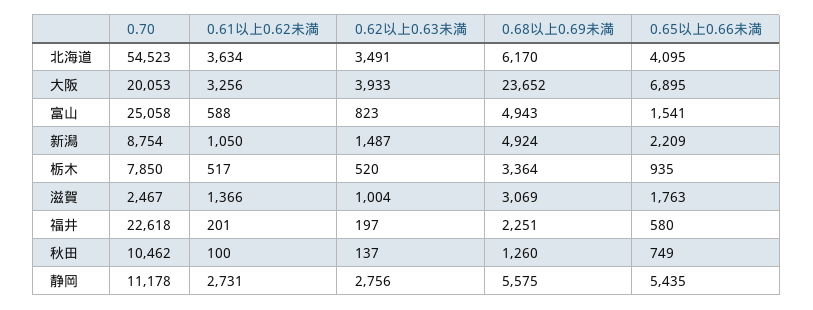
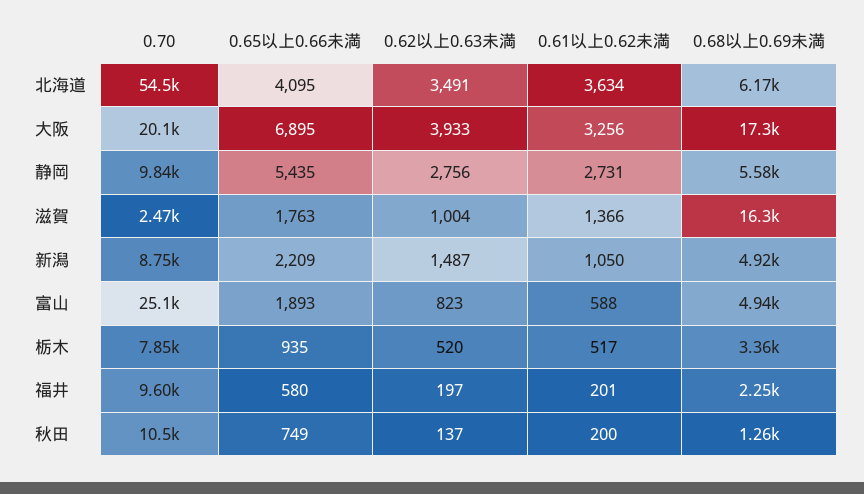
0.68以上0.69未満, 大阪: 23652 -> 17300
0.65以上0.66未満, 富山: 1541 -> 1893
0.68以上0.69未満, 滋賀: 3069 -> 16300
0.70, 福井: 22618 -> 9600
0.61以上0.62未満, 秋田: 100 -> 200
0.70, 静岡: 11178 -> 9840

